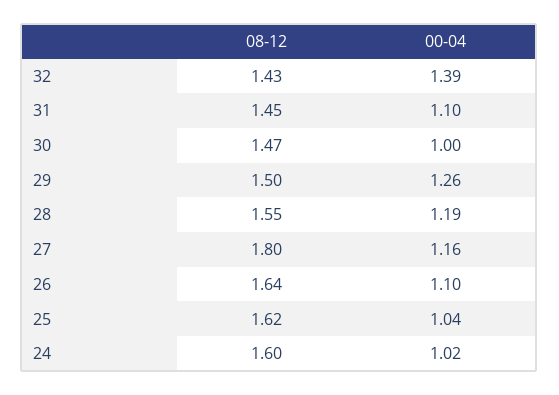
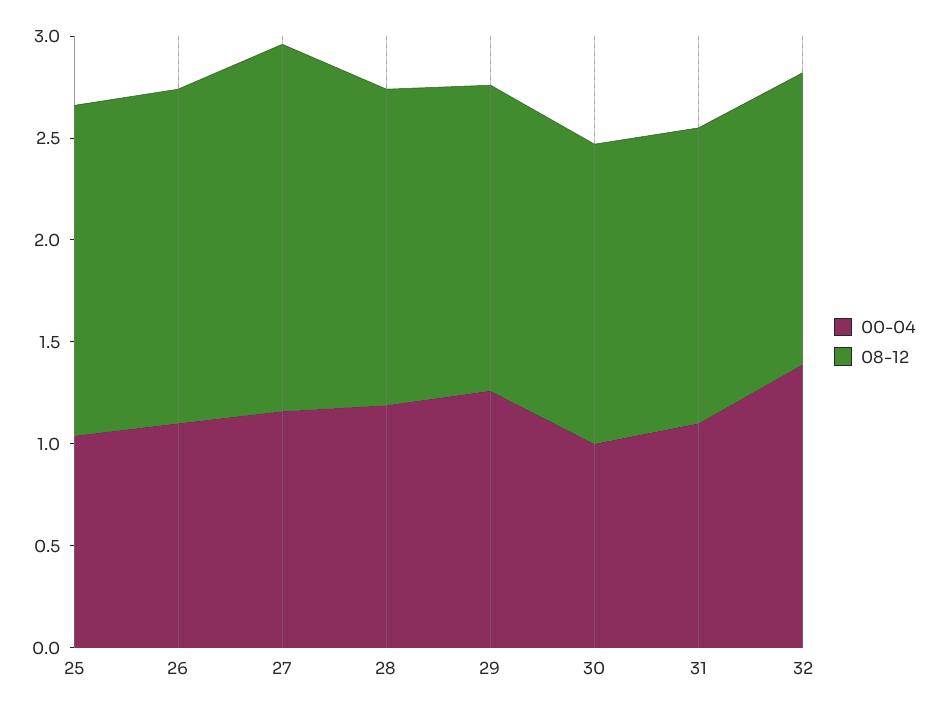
08-12, 24: 1.6 -> none
00-04, 24: 1.02 -> none

